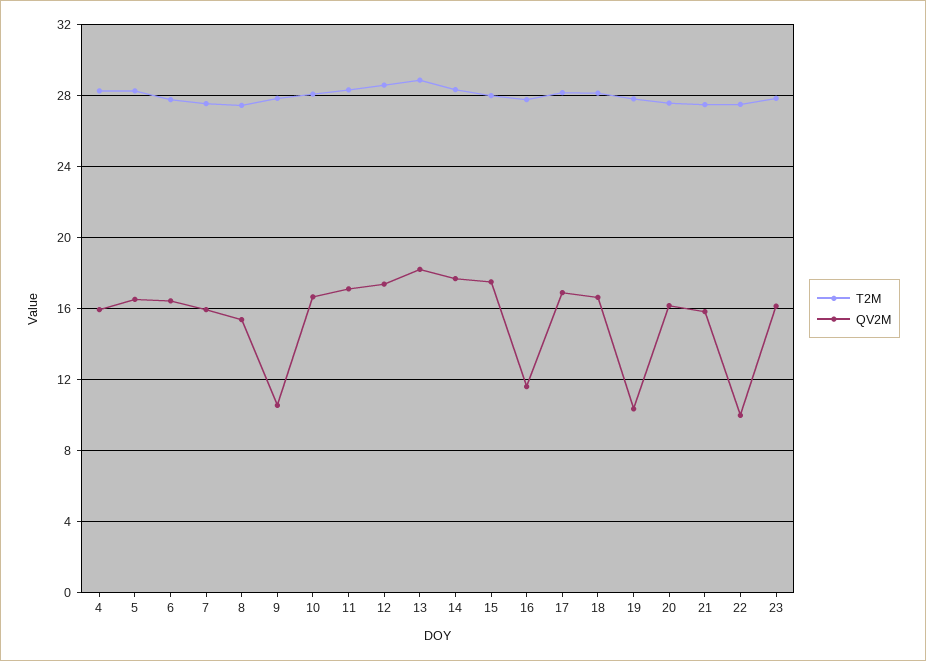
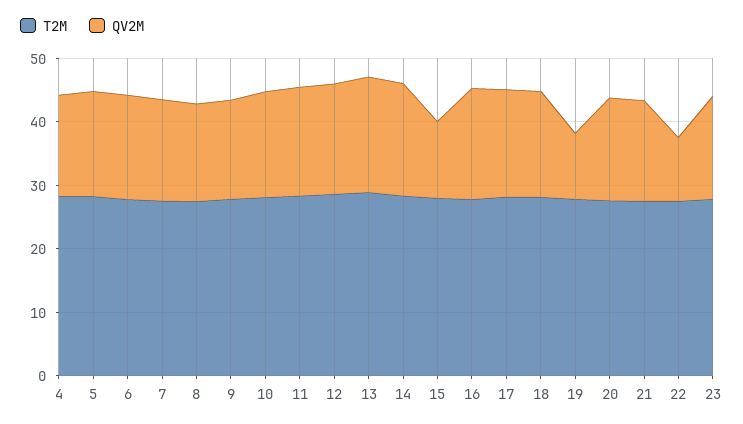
QV2M, 9: 10.5 -> 16
QV2M, 15: 17.5 -> 12
QV2M, 16: 11.5 -> 18

